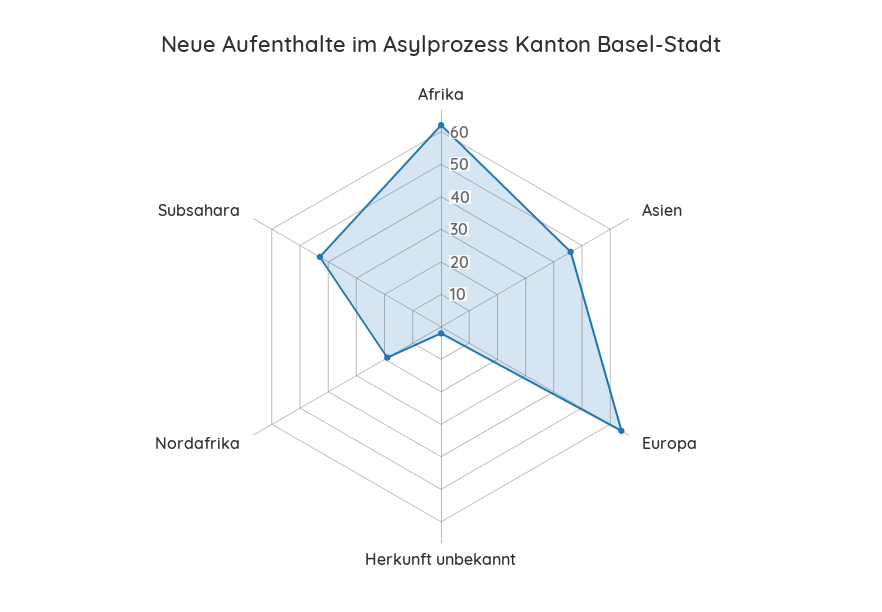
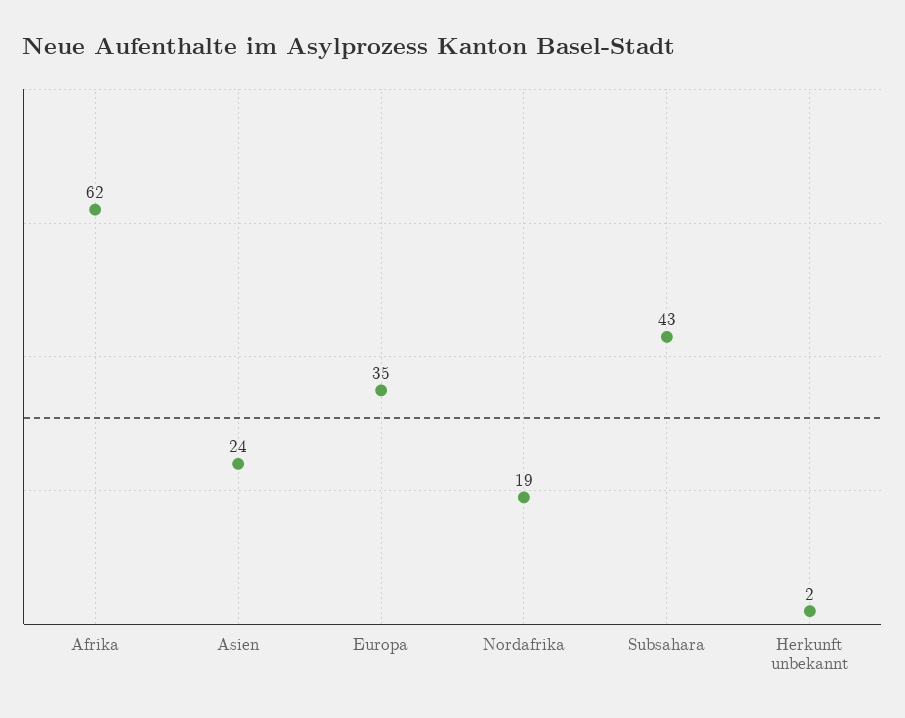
Asien: 45 -> 24
Europa: 65 -> 35

